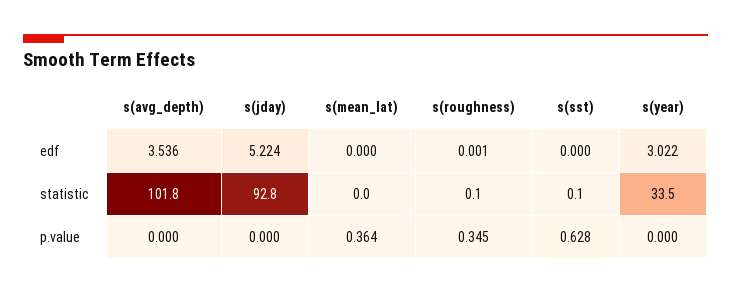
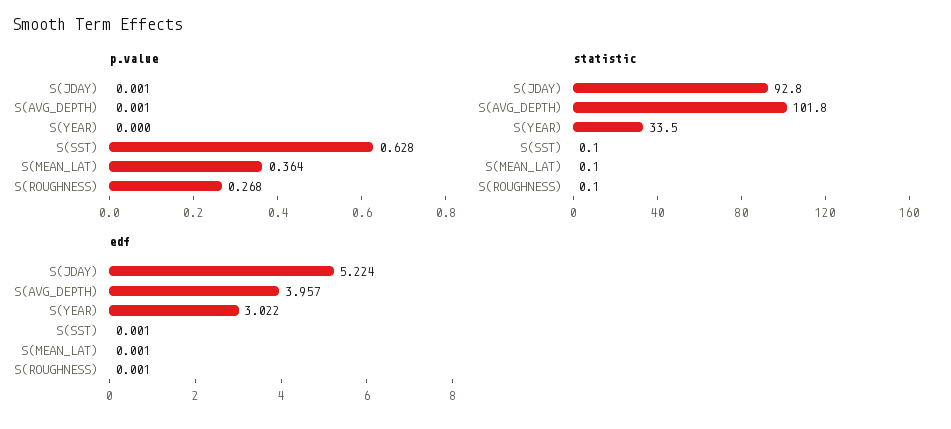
edf, s(avg_depth): 3.536 -> 3.957
edf, s(mean_lat): 0 -> 0.001
edf, s(sst): 0 -> 0.001
statistic, s(mean_lat): 0 -> 0.1
p.value, s(avg_depth): 0 -> 0.001
p.value, s(jday): 0 -> 0.001
p.value, s(roughness): 0.345 -> 0.268

